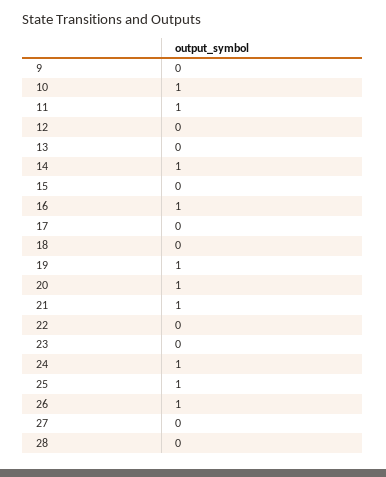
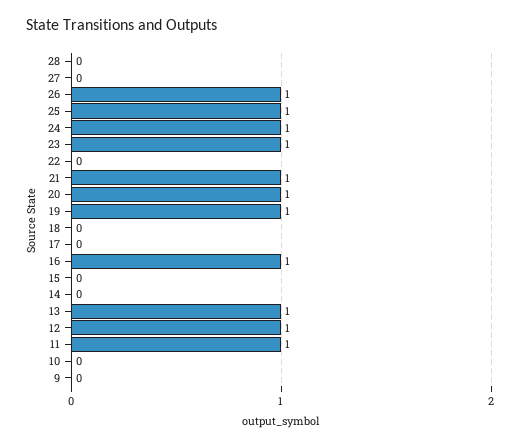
10: 1 -> 0
12: 0 -> 1
13: 0 -> 1
14: 1 -> 0
23: 0 -> 1

